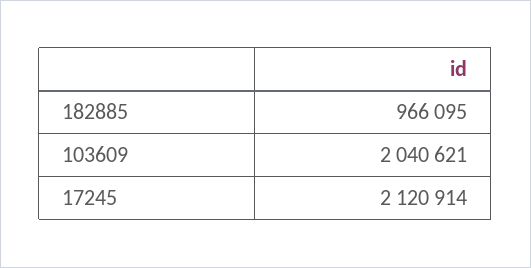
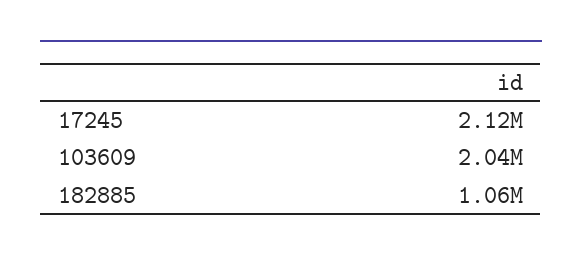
182885: 966095 -> 1060000

